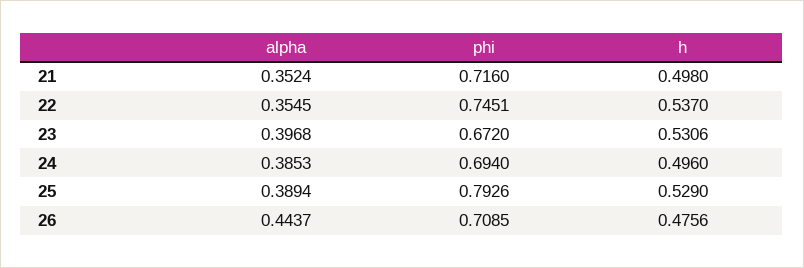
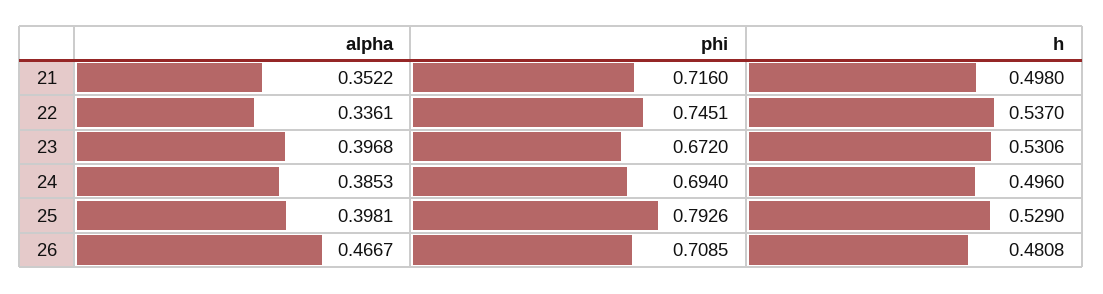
alpha, 21: 0.3524 -> 0.3522
alpha, 22: 0.3545 -> 0.3361
alpha, 25: 0.3894 -> 0.3981
alpha, 26: 0.4437 -> 0.4667
h, 26: 0.4756 -> 0.4808

